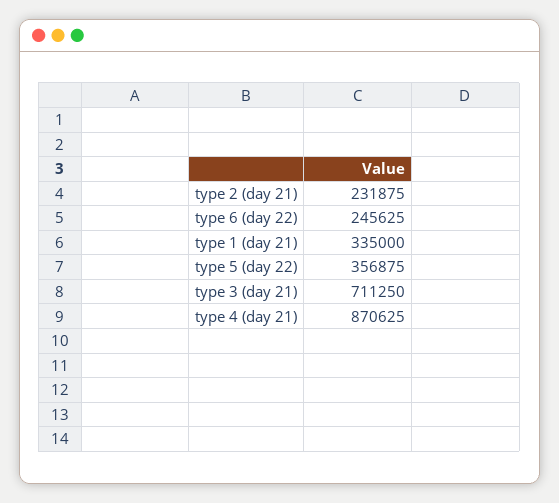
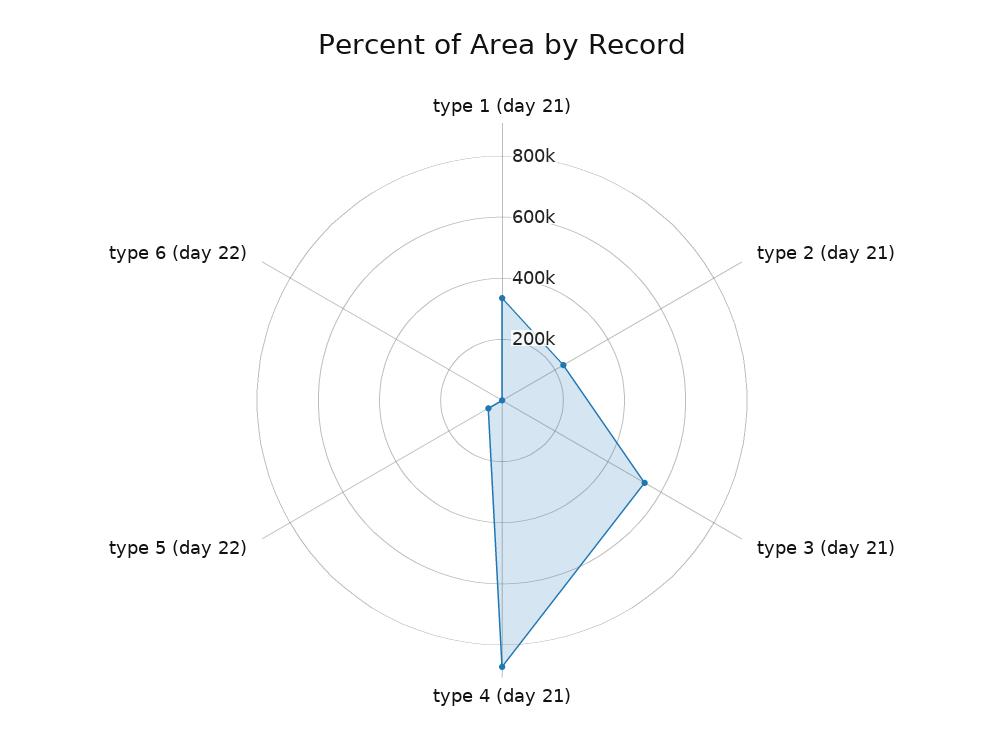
type 6 (day 22): 245625 -> 0
type 5 (day 22): 356875 -> 50000
type 3 (day 21): 711250 -> 550000

